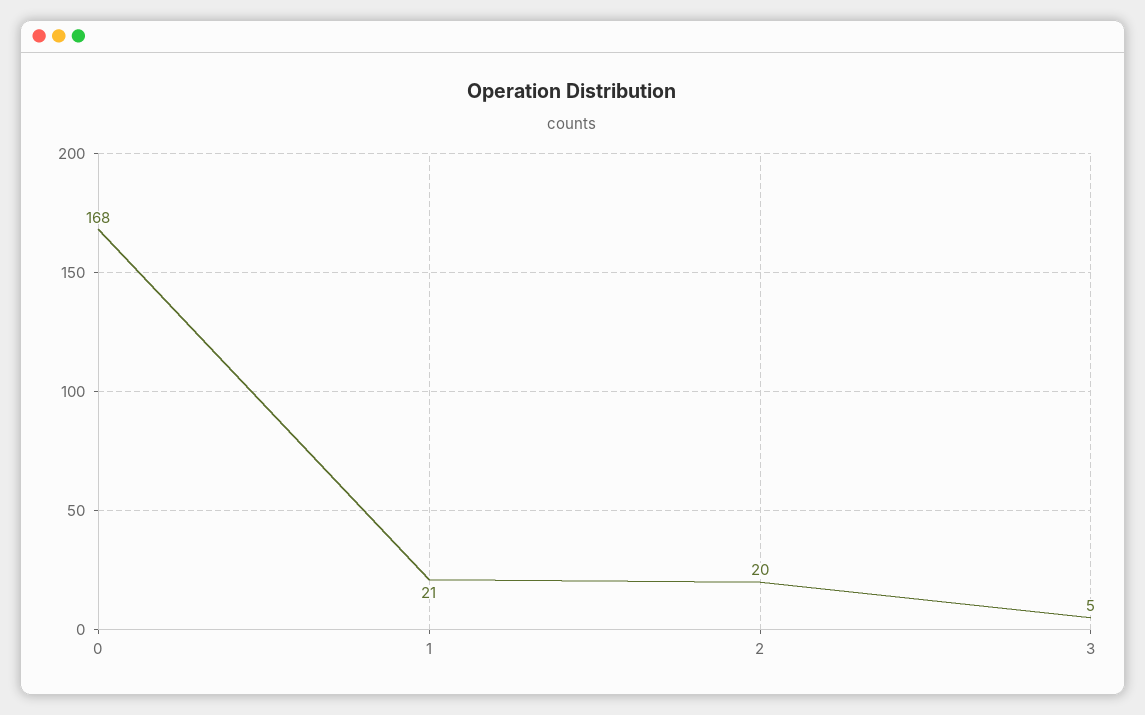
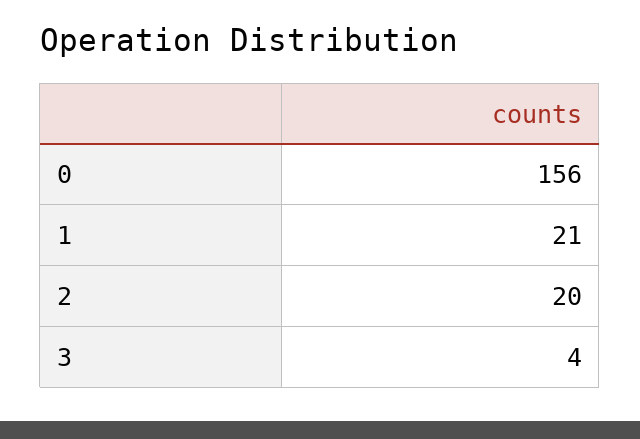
0: 168 -> 156
3: 5 -> 4

